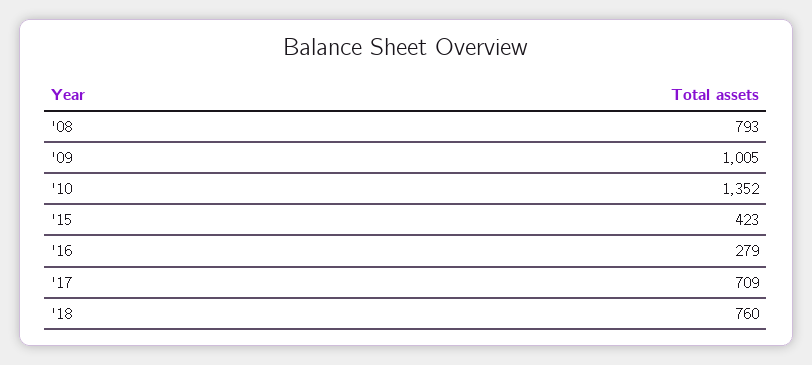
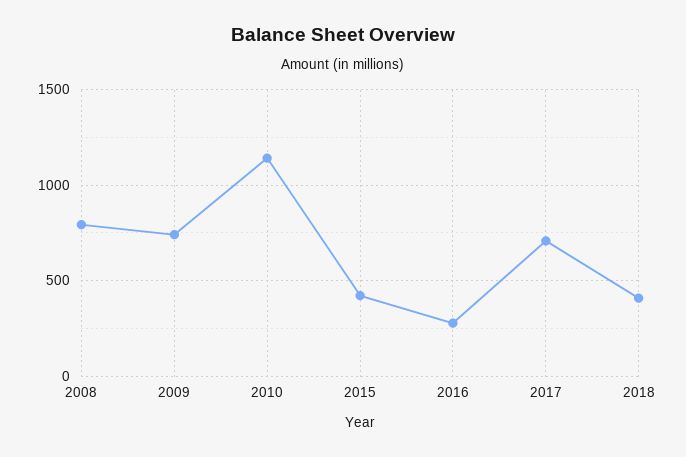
'09: 1005 -> 750
'10: 1352 -> 1150
'18: 760 -> 400

